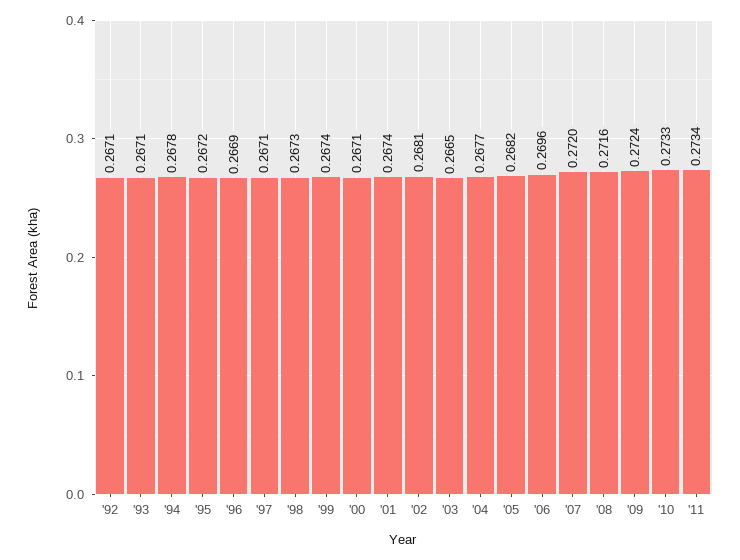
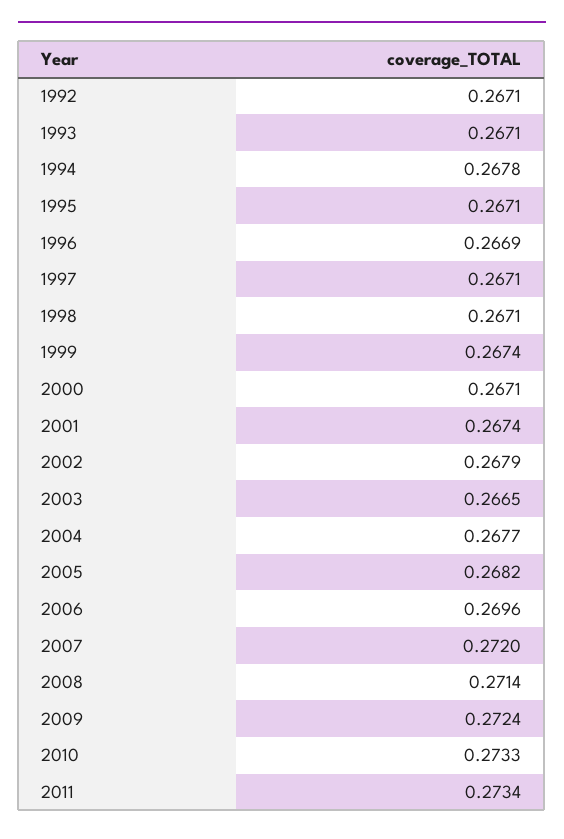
'95: 0.2672 -> 0.2671
'98: 0.2673 -> 0.2671
'02: 0.2681 -> 0.2679
'08: 0.2716 -> 0.2714

